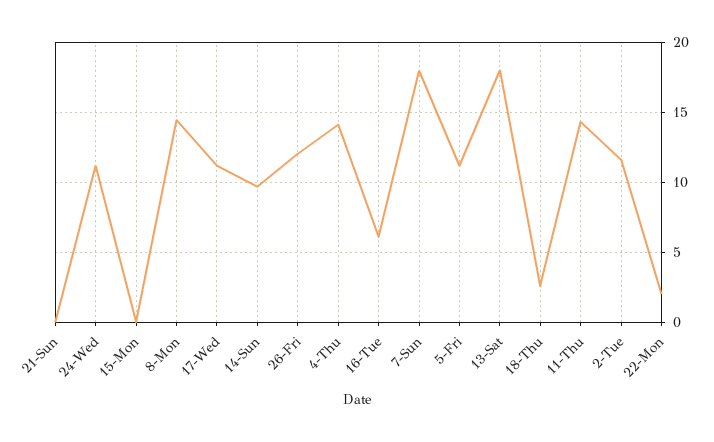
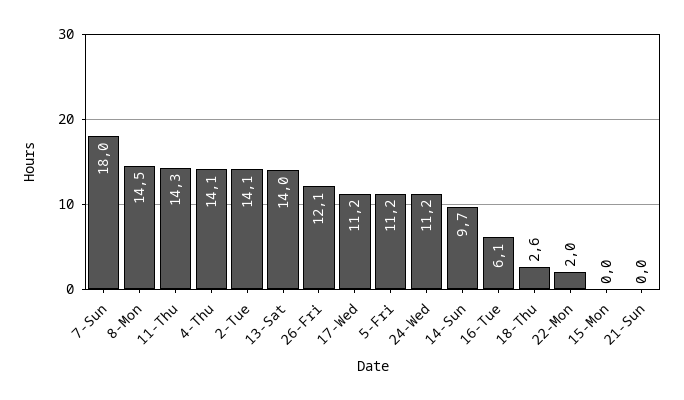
13-Sat: 18 -> 14
2-Tue: 11.5 -> 14.1

